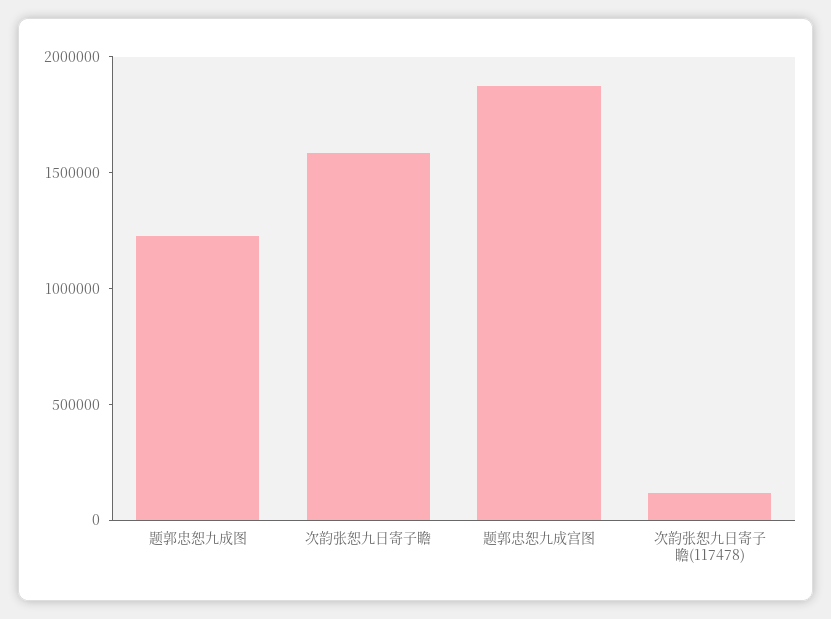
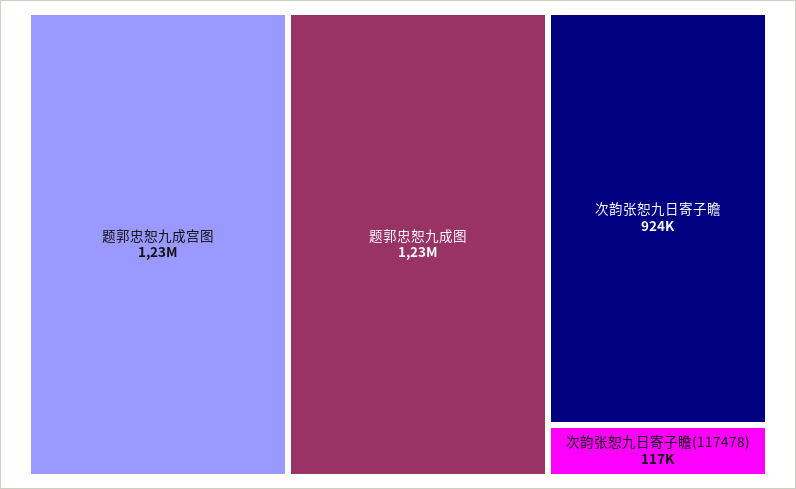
次韵张恕九日寄子瞻: 1600000 -> 924000
题郭忠恕九成宫图: 1900000 -> 1230000

